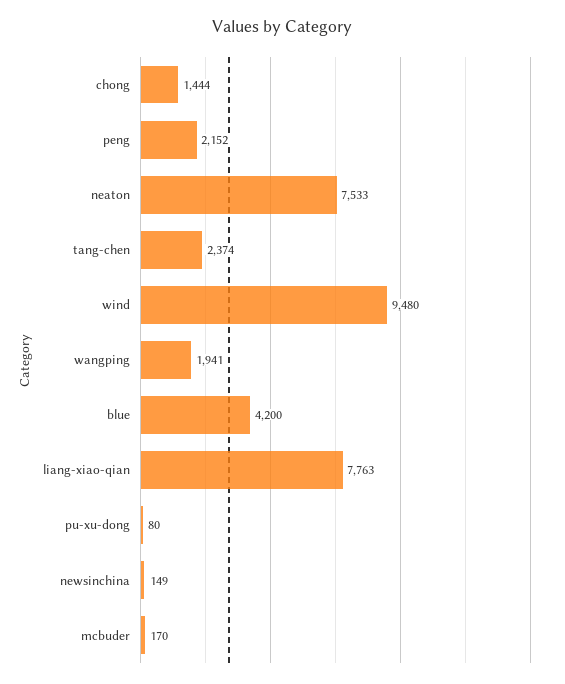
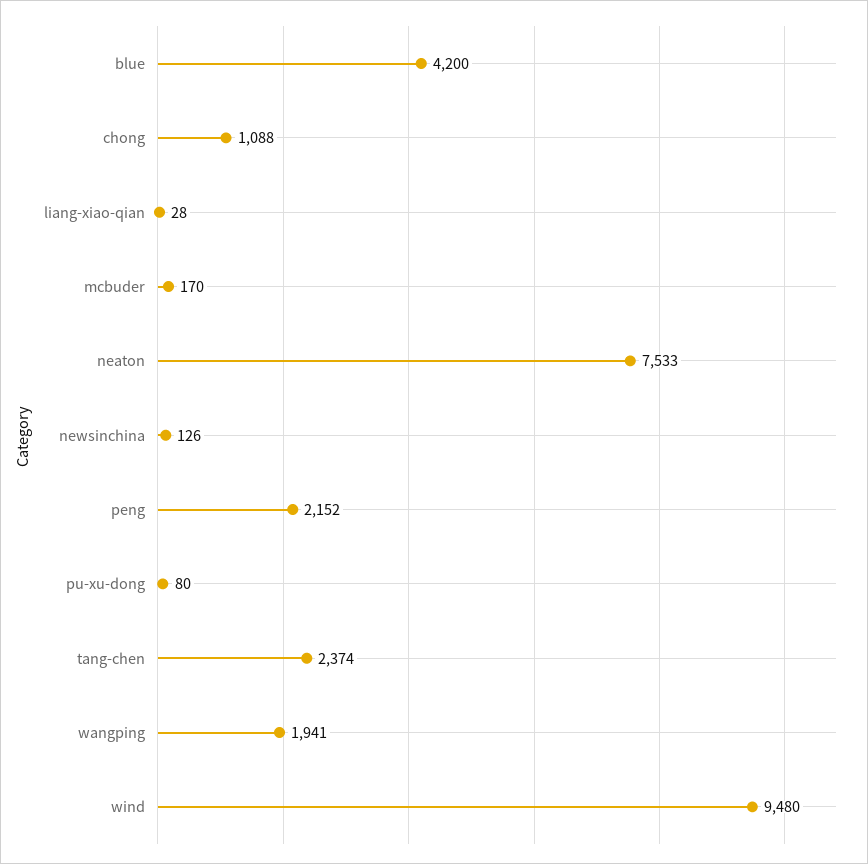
chong: 1444 -> 1088
liang-xiao-qian: 7763 -> 28
newsinchina: 149 -> 126

